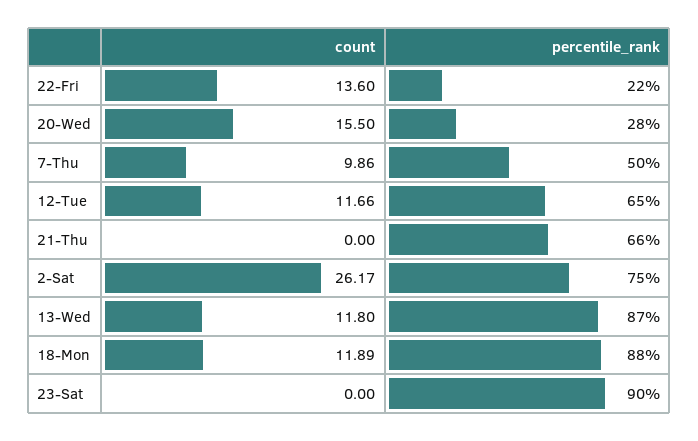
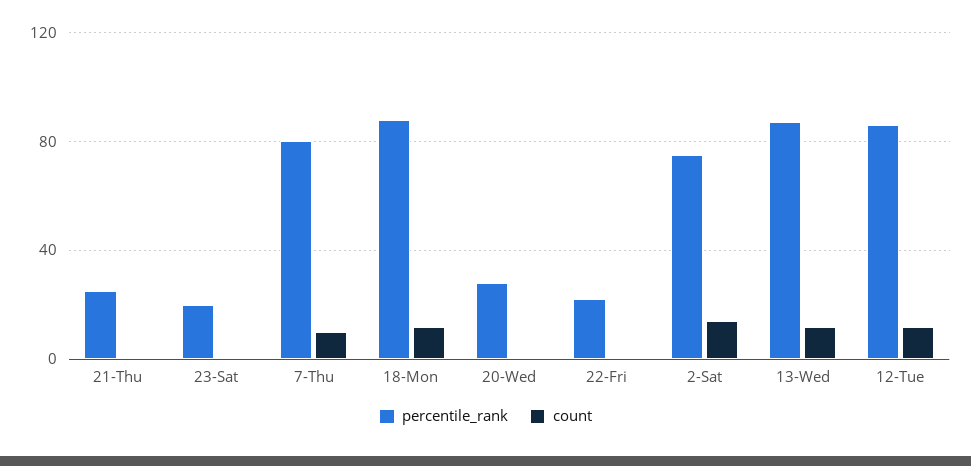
count, 22-Fri: 13.6 -> 0
count, 20-Wed: 15.5 -> 0
percentile_rank, 7-Thu: 50 -> 80
percentile_rank, 12-Tue: 65 -> 85
percentile_rank, 21-Thu: 66 -> 25
count, 2-Sat: 26.17 -> 15
percentile_rank, 23-Sat: 90 -> 20

